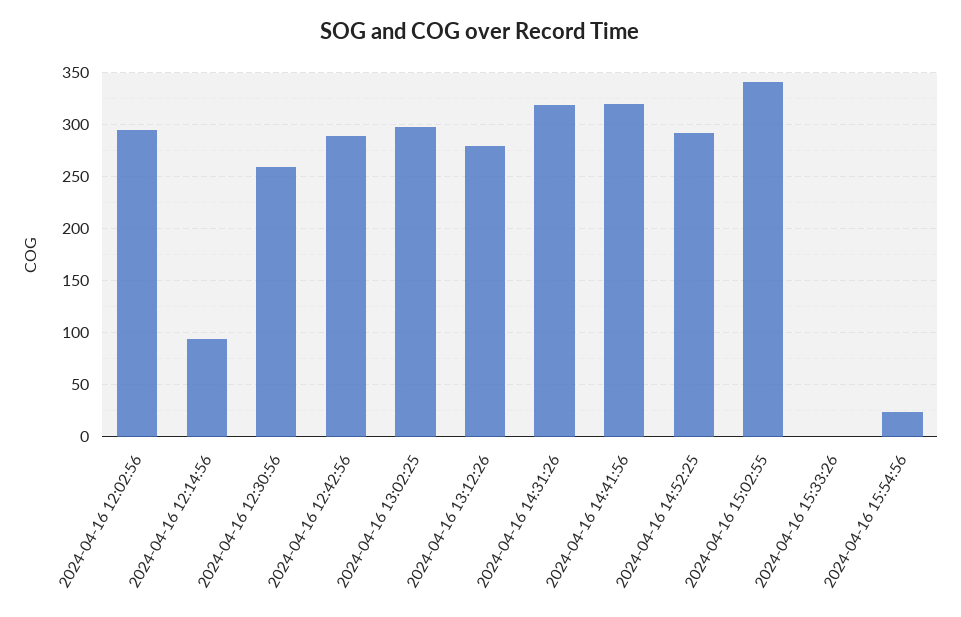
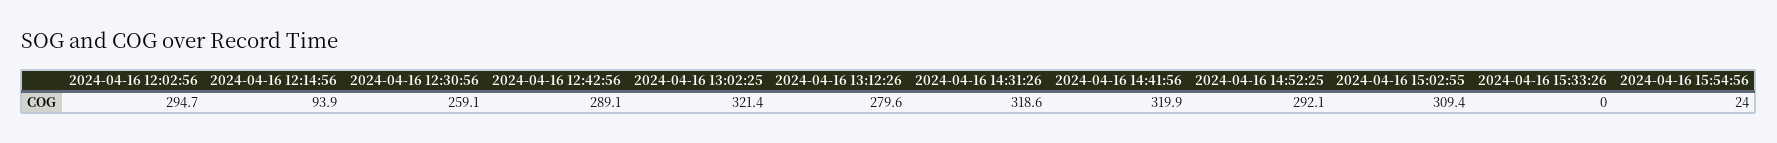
2024-04-16 13:02:25: 300 -> 321.4
2024-04-16 15:02:55: 340 -> 309.4

